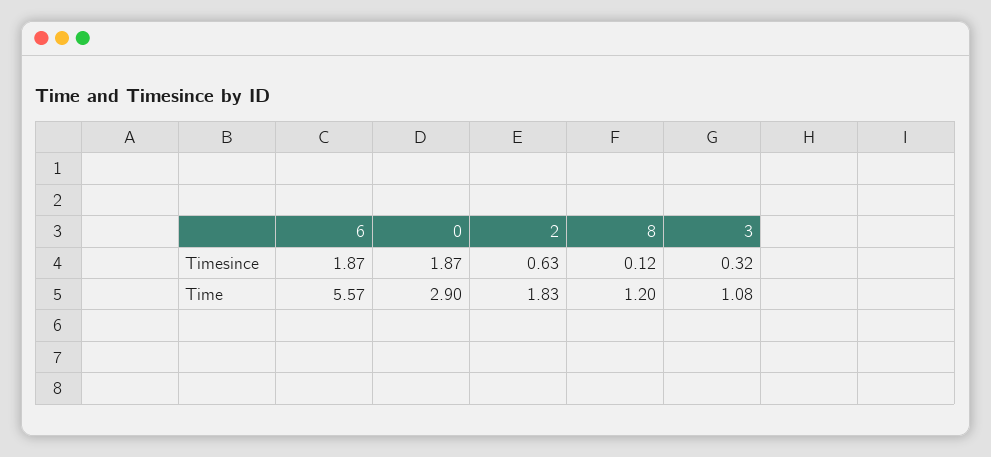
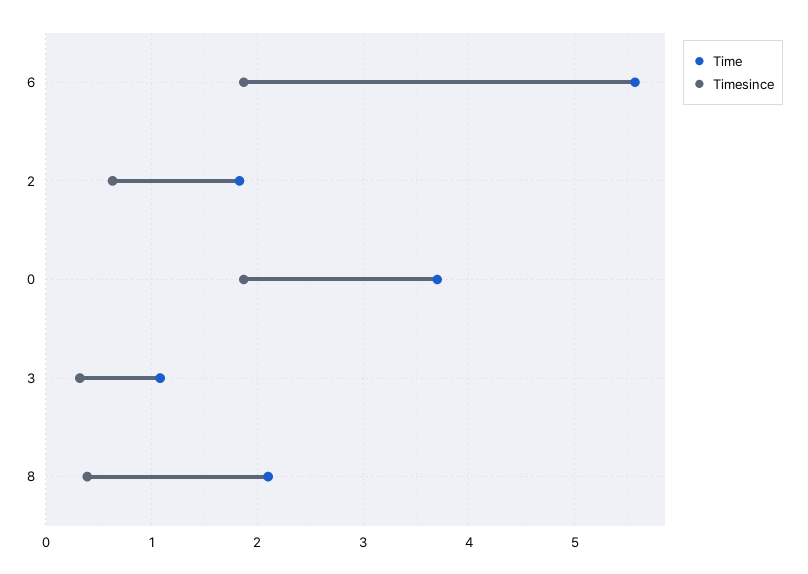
Timesince, 8: 0.12 -> 0.4
Time, 0: 2.9 -> 3.7
Time, 8: 1.2 -> 2.1

